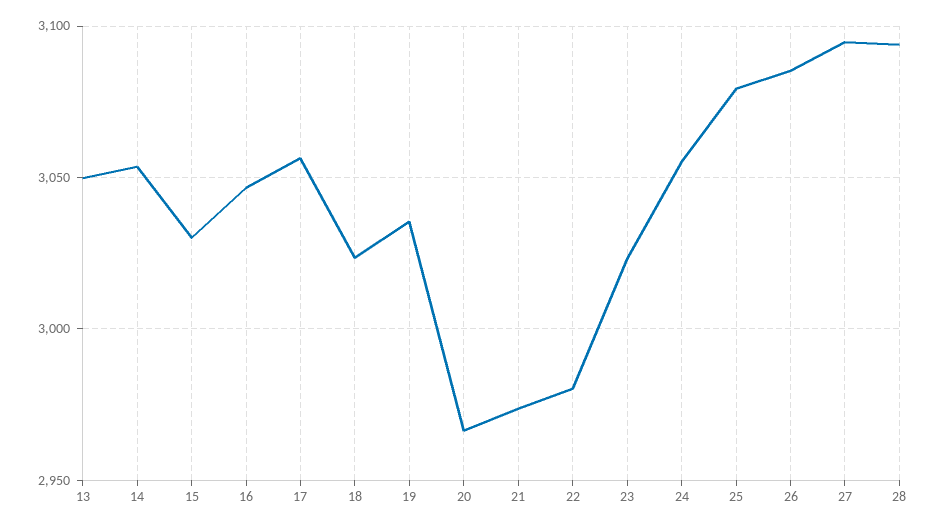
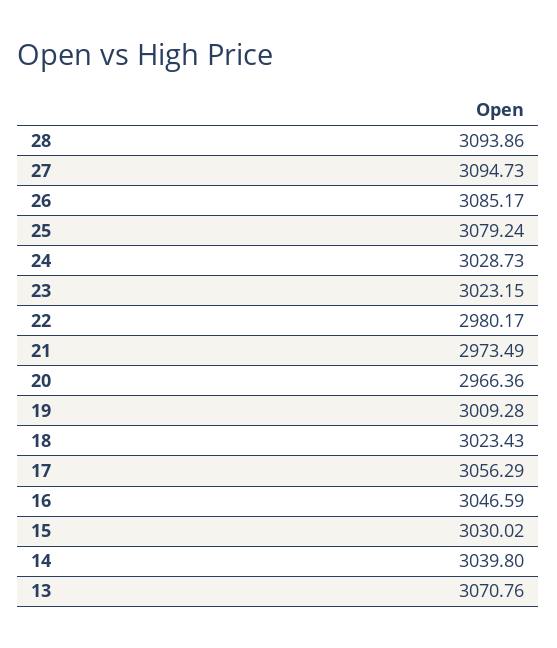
13: 3050 -> 3070.76
14: 3055 -> 3039.8
19: 3035 -> 3009.28
24: 3055 -> 3028.73

